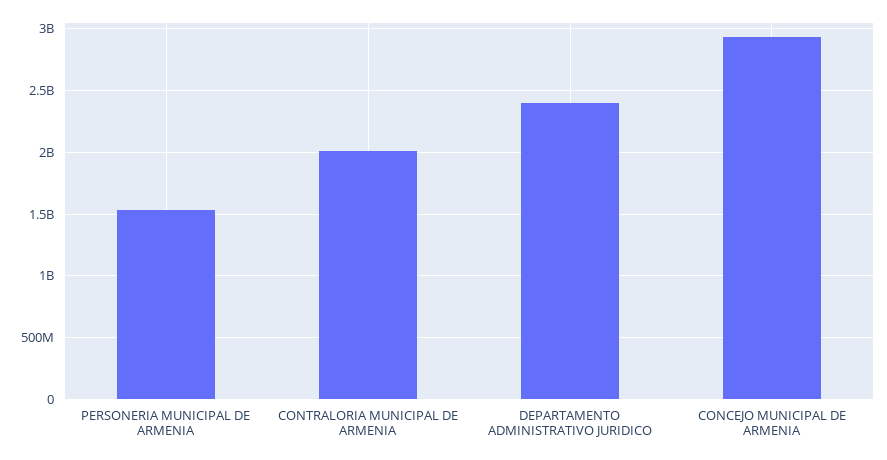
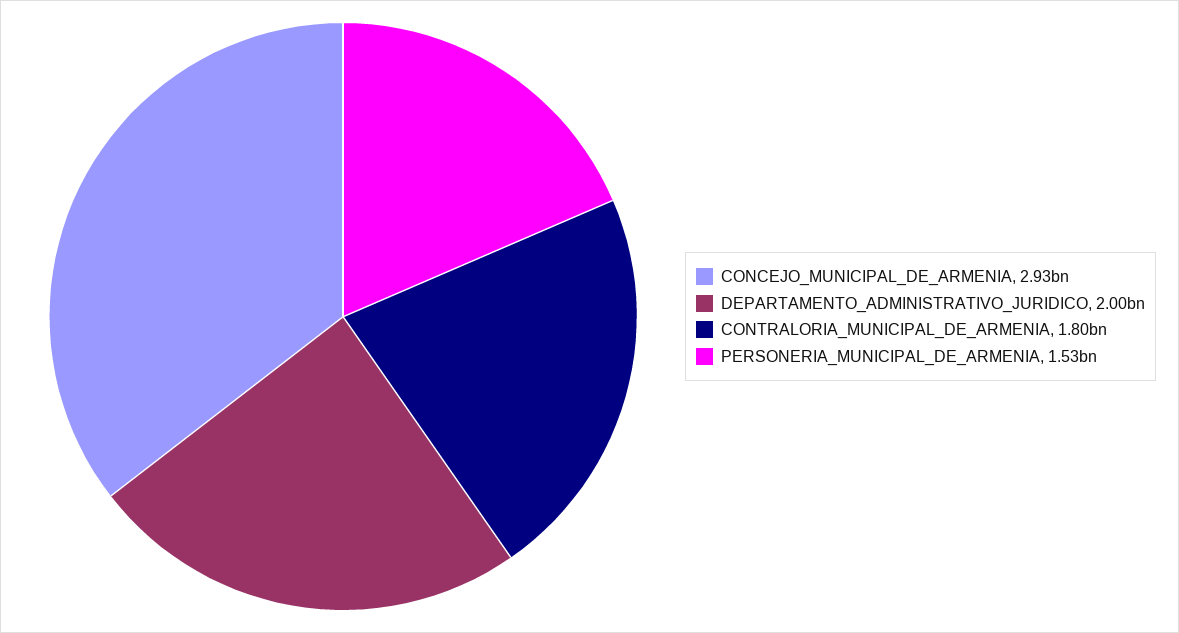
CONTRALORIA MUNICIPAL DE ARMENIA: 2000000000 -> 1800000000
DEPARTAMENTO ADMINISTRATIVO JURIDICO: 2400000000 -> 2000000000

